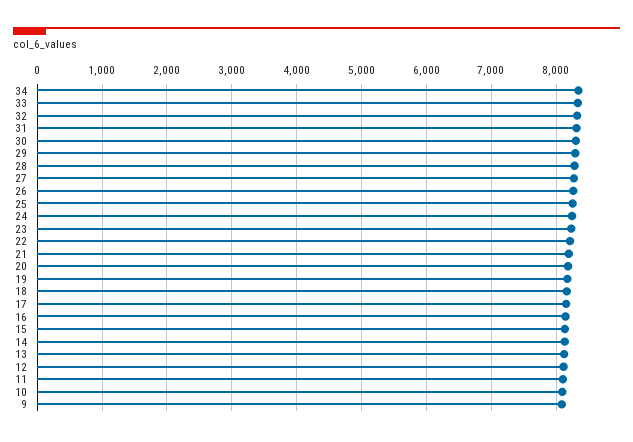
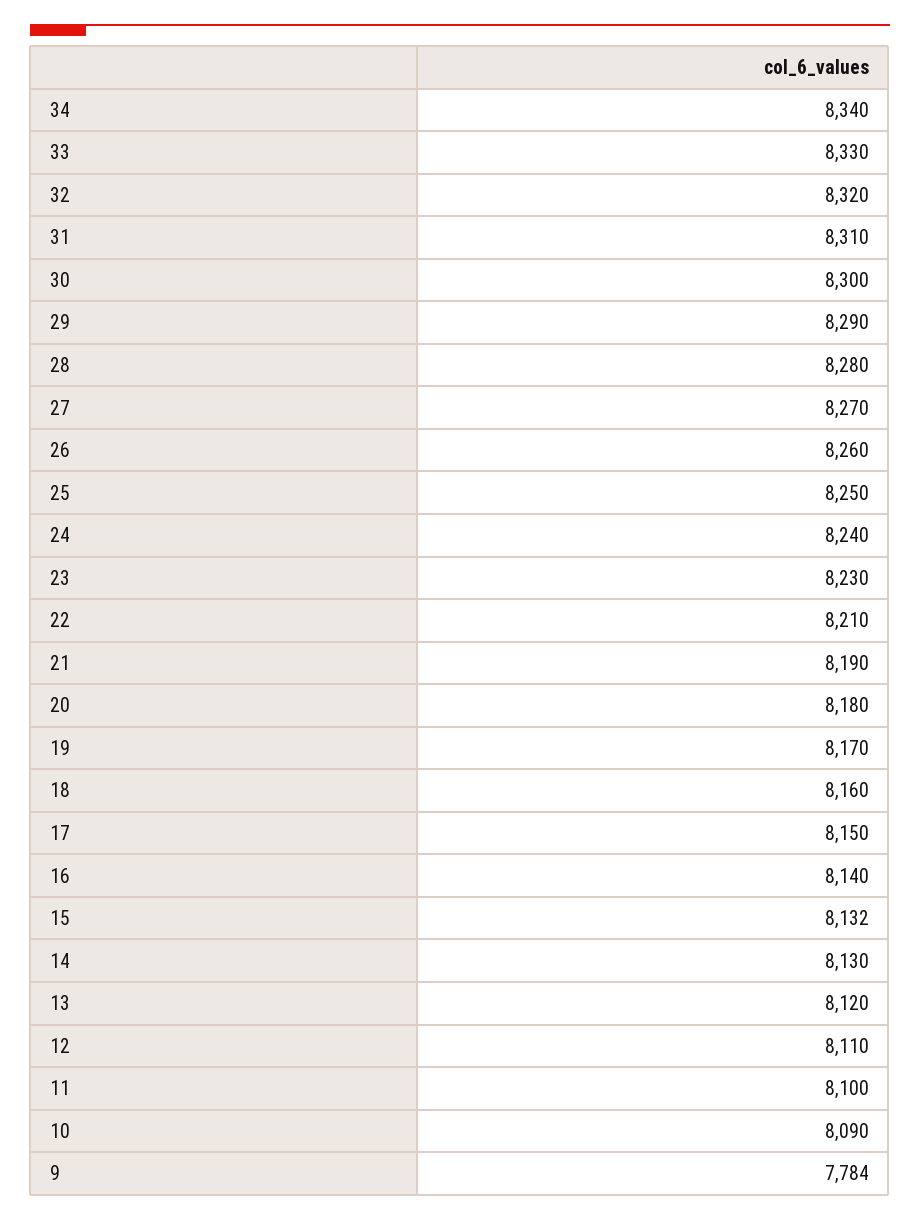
9: 8100 -> 7784

